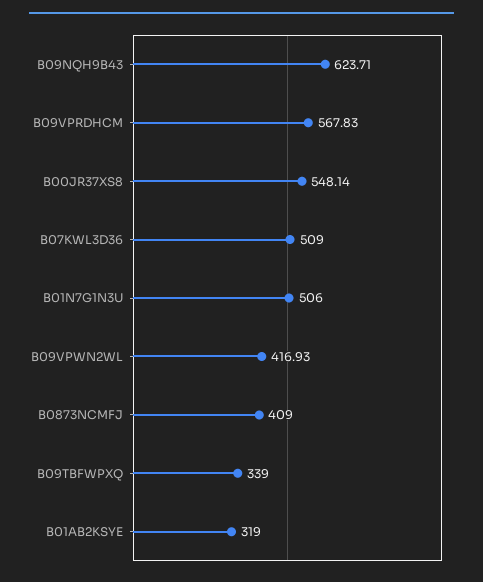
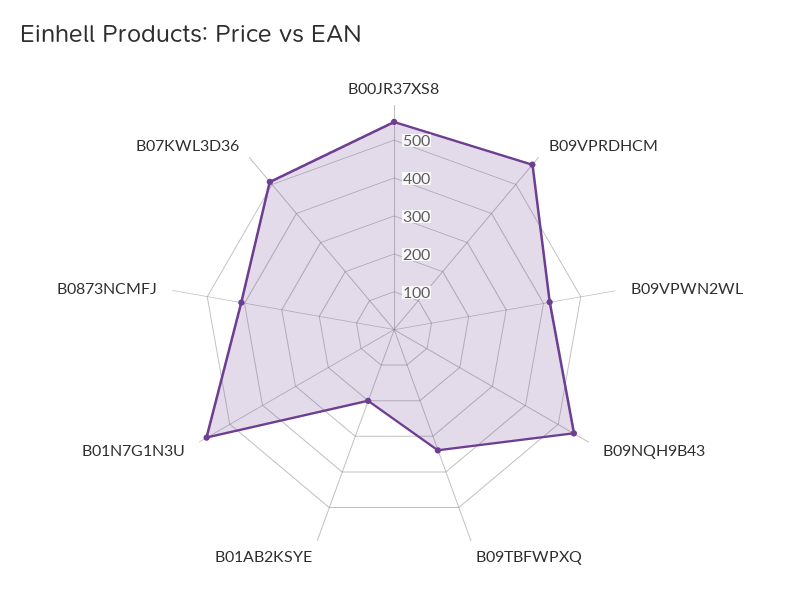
B09NQH9B43: 623.71 -> 550
B01N7G1N3U: 506 -> 575
B01AB2KSYE: 319 -> 200

